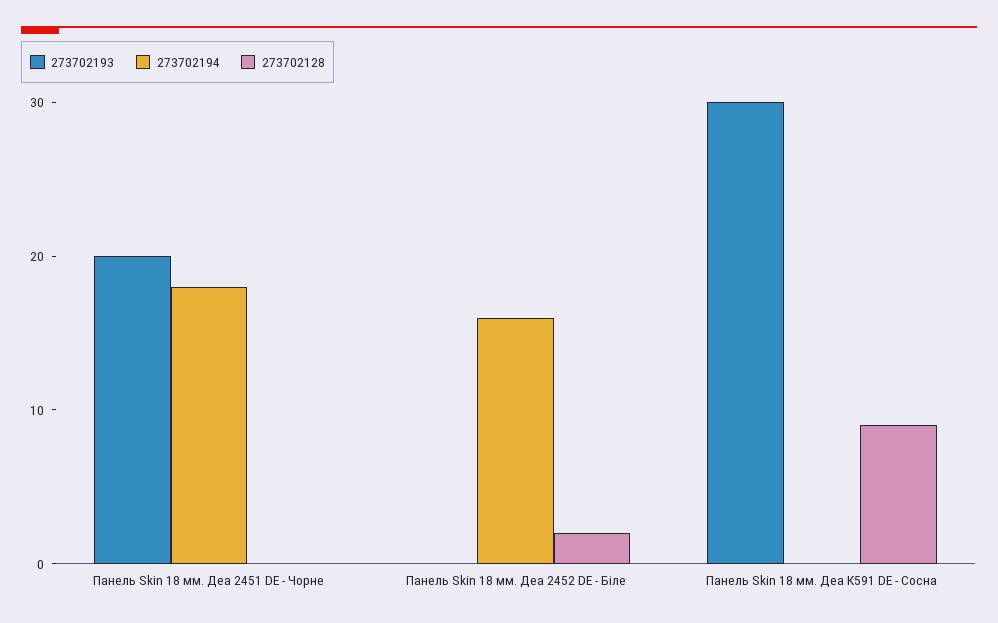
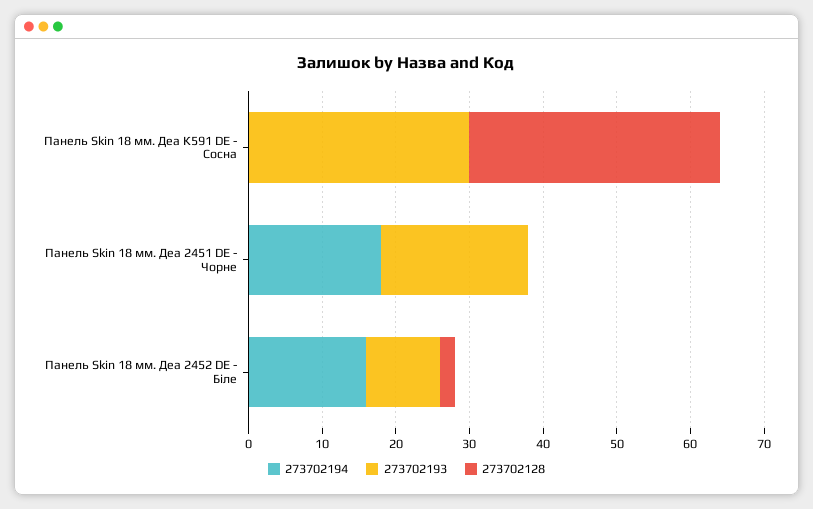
273702193, Панель Skin 18 мм. Деа 2452 DE - Біле: 0 -> 10
273702128, Панель Skin 18 мм. Деа К591 DE - Сосна: 9 -> 35

